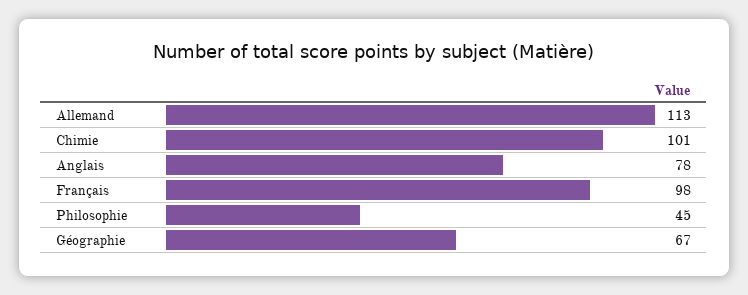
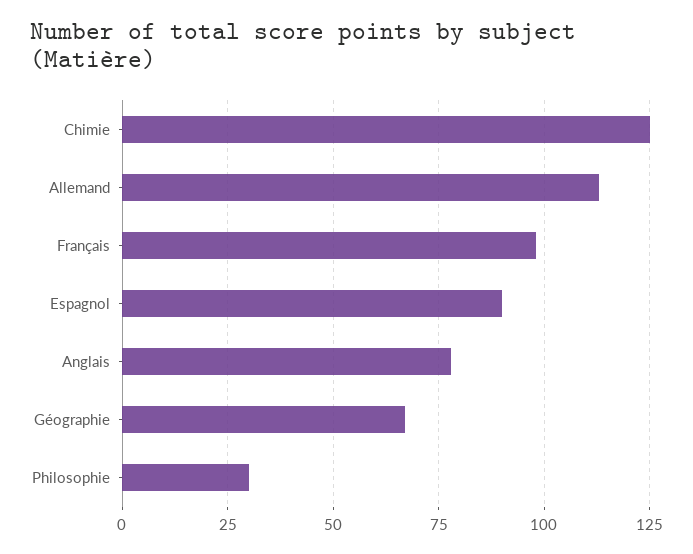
Chimie: 101 -> 125
Philosophie: 45 -> 30
Espagnol: none -> 90

